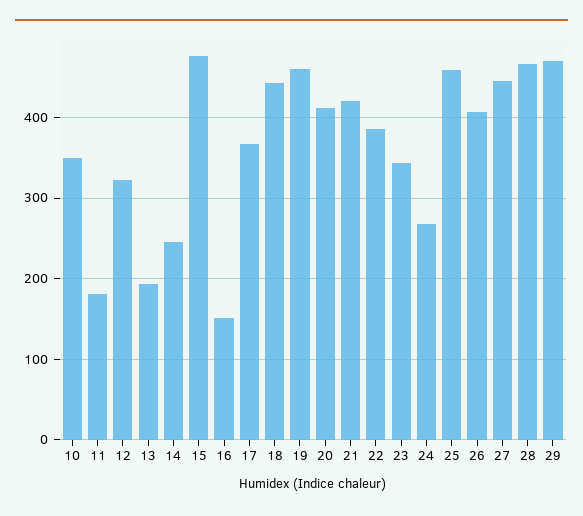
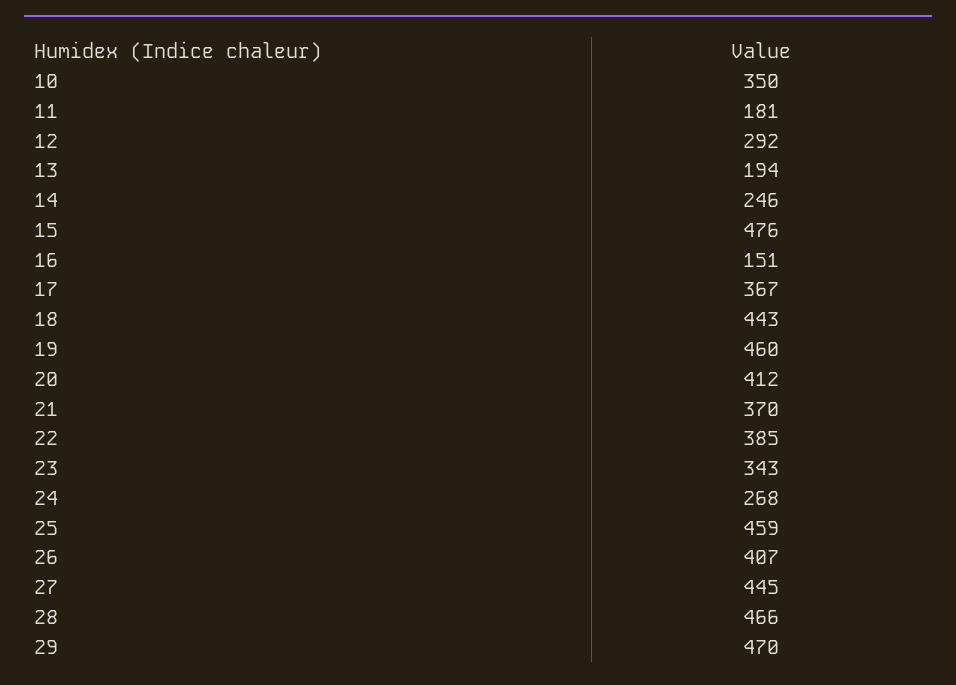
12: 320 -> 292
21: 420 -> 370

